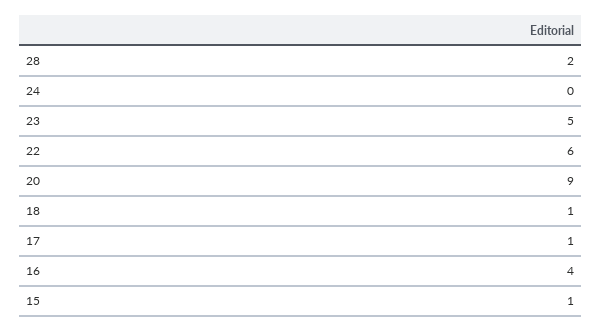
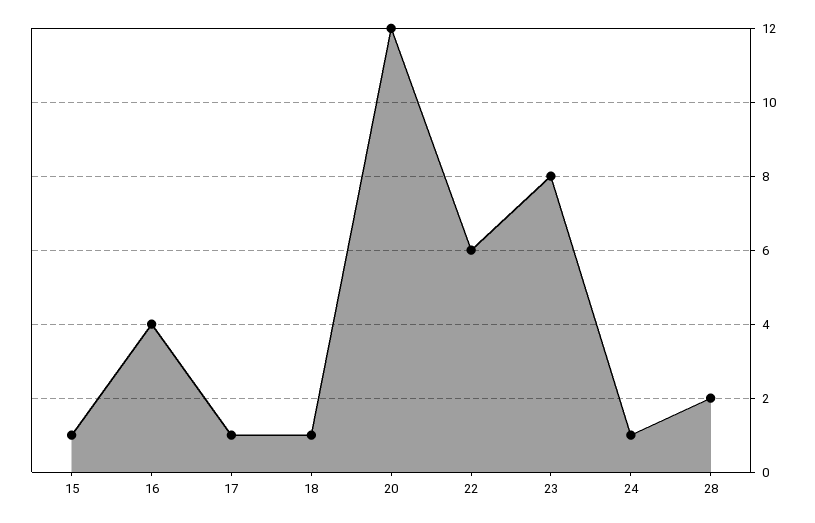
24: 0 -> 1
23: 5 -> 8
20: 9 -> 12

